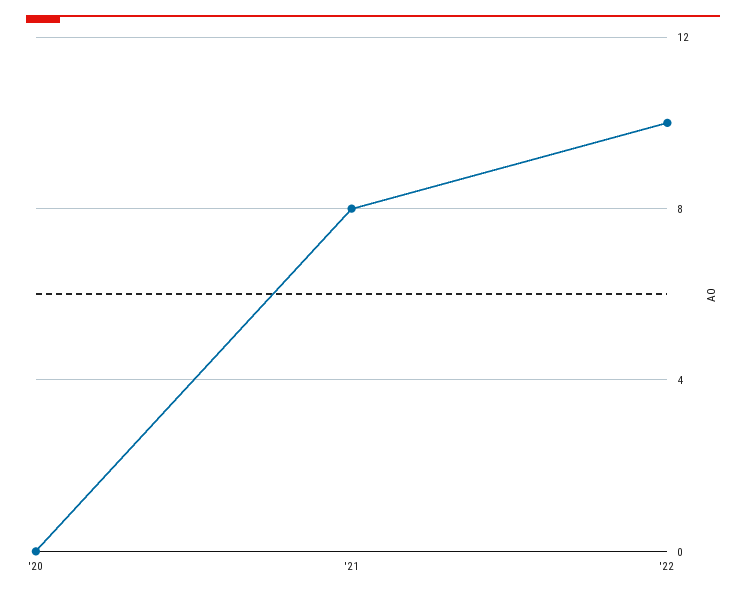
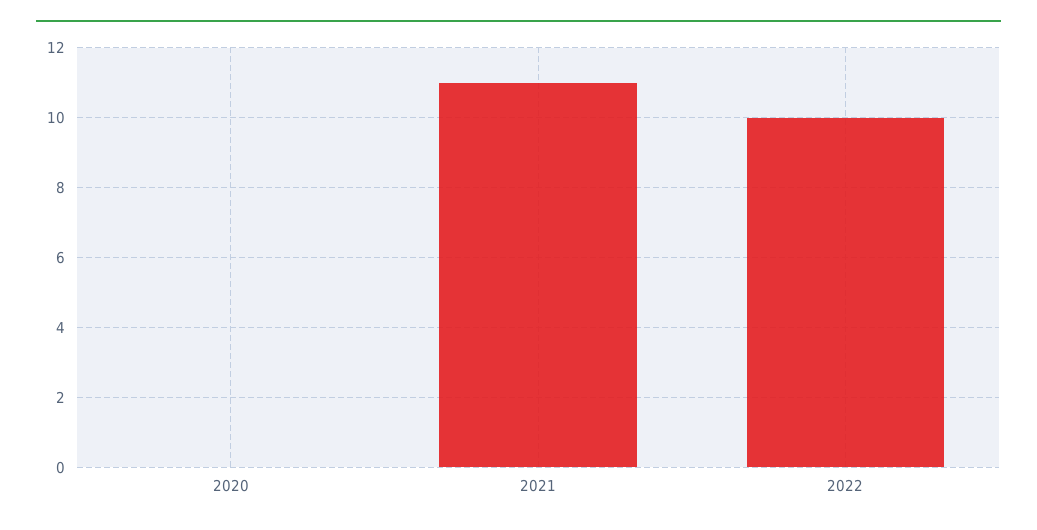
'21: 8 -> 11

